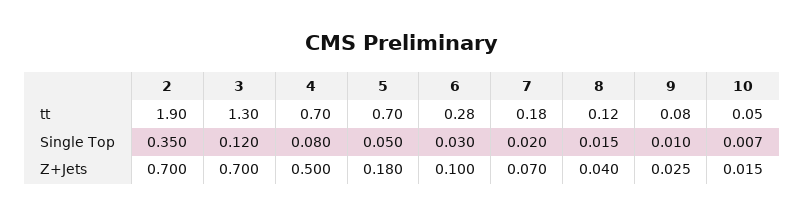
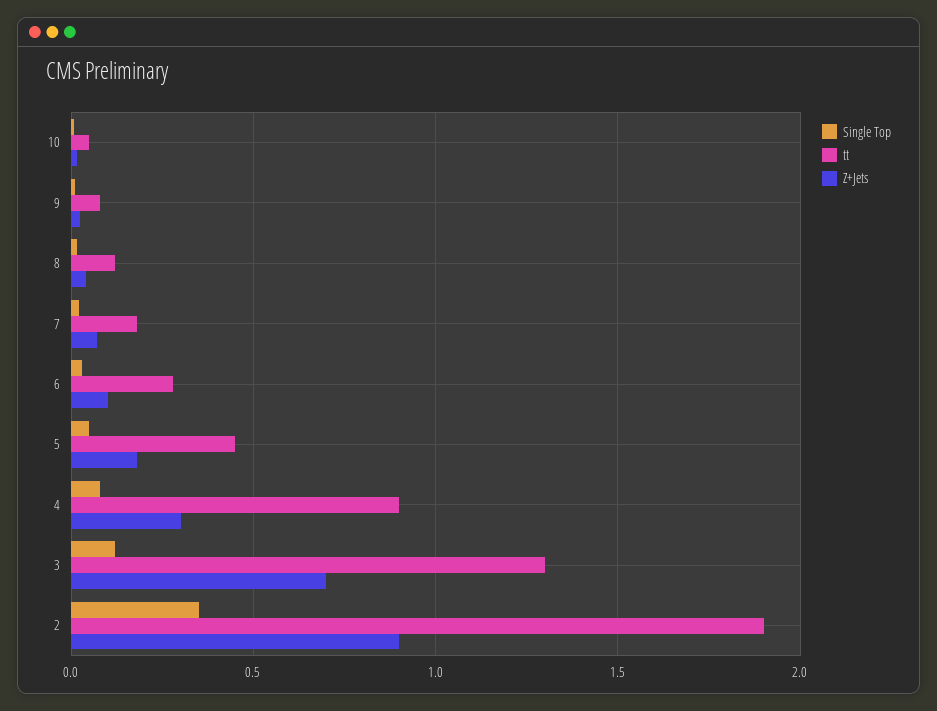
tt, 4: 0.7 -> 0.9
tt, 5: 0.7 -> 0.45
Z+Jets, 2: 0.7 -> 0.9
Z+Jets, 4: 0.5 -> 0.3

